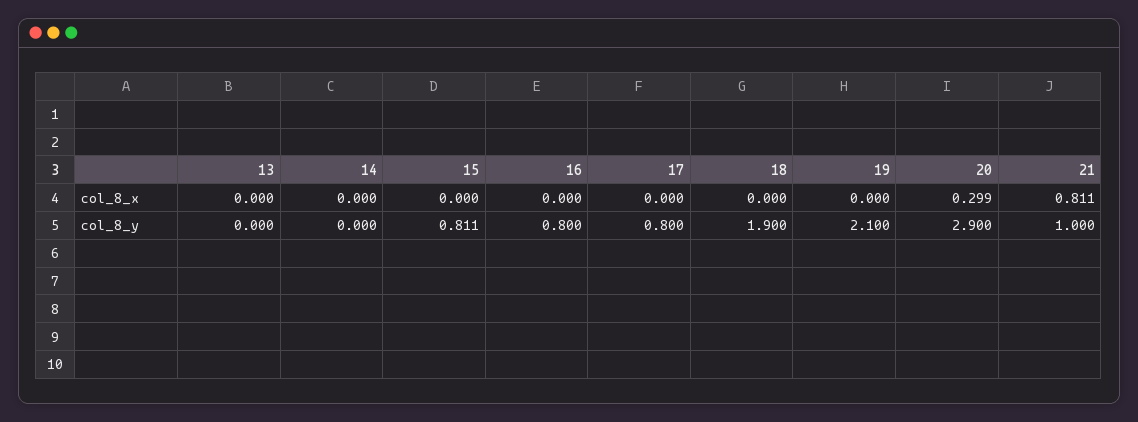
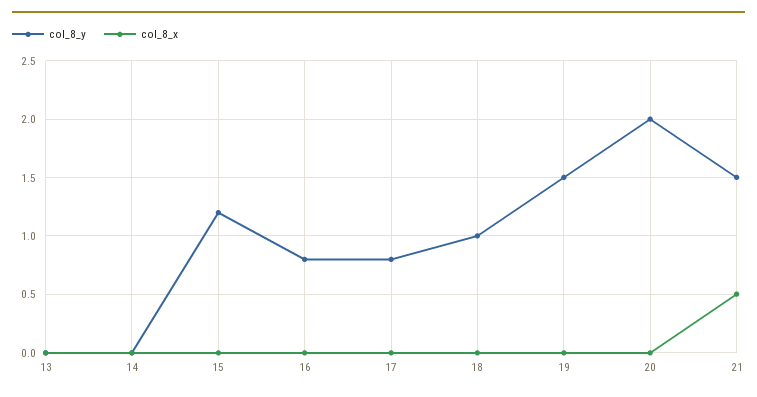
col_8_x, 20: 0.299 -> 0
col_8_x, 21: 0.811 -> 0.5
col_8_y, 15: 0.811 -> 1.2
col_8_y, 18: 1.9 -> 1
col_8_y, 19: 2.1 -> 1.5
col_8_y, 20: 2.9 -> 2
col_8_y, 21: 1 -> 1.5

